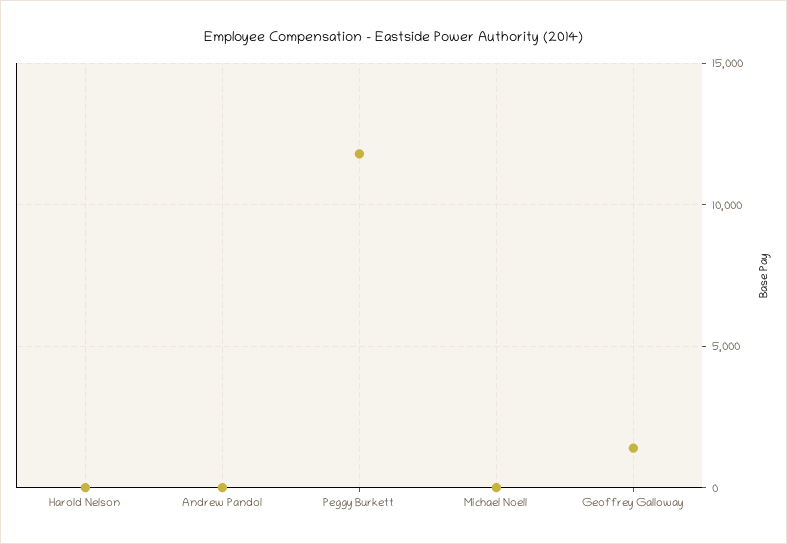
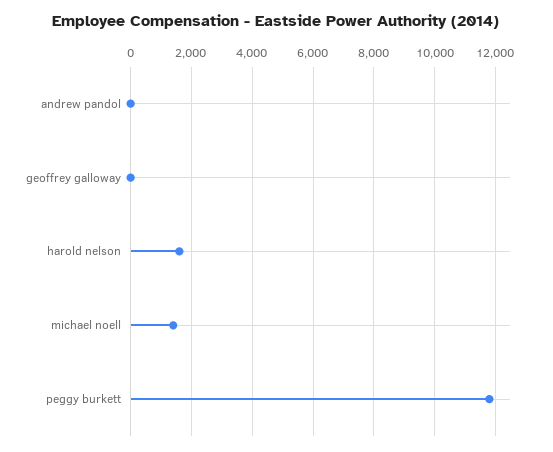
Harold Nelson: 0 -> 1600
Michael Noell: 0 -> 1400
Geoffrey Galloway: 1500 -> 0

